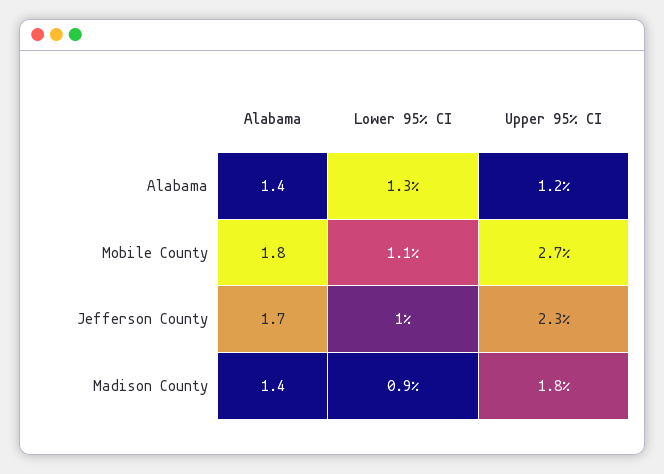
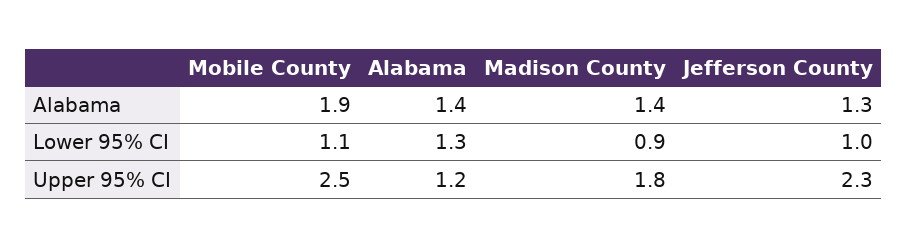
Alabama, Mobile County: 1.8 -> 1.9
Upper 95% CI, Mobile County: 2.7 -> 2.5
Alabama, Jefferson County: 1.7 -> 1.3

